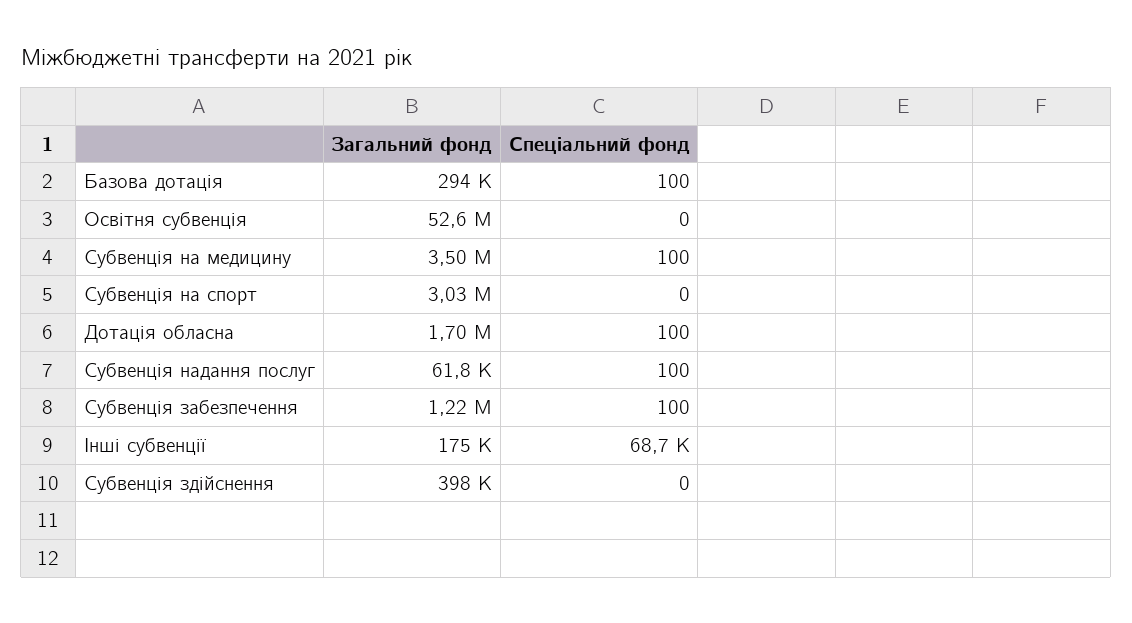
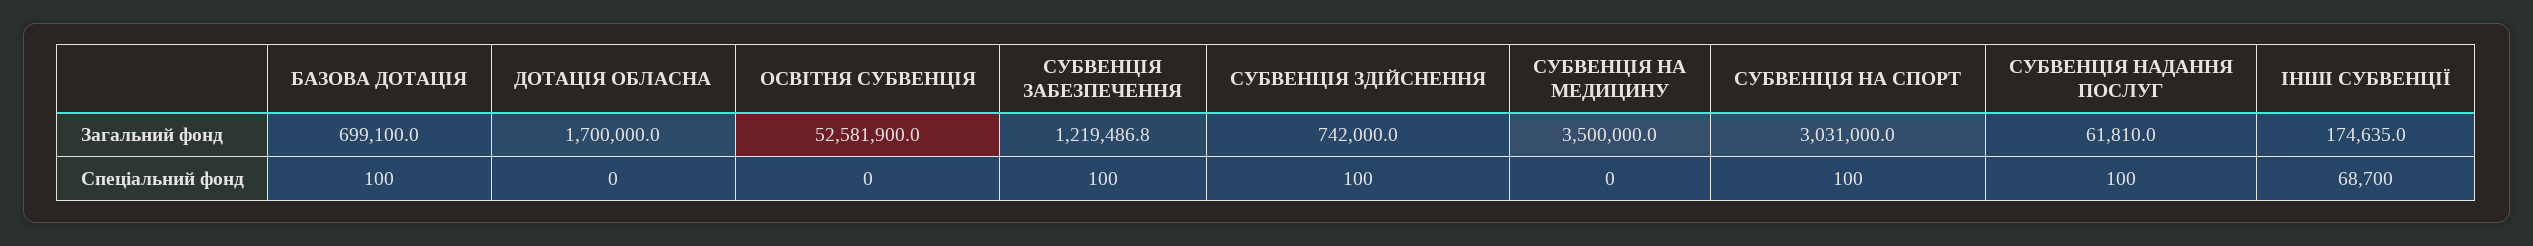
Загальний фонд, Базова дотація: 294000 -> 699100
Спеціальний фонд, Субвенція на медицину: 100 -> 0
Спеціальний фонд, Субвенція на спорт: 0 -> 100
Спеціальний фонд, Дотація обласна: 100 -> 0
Загальний фонд, Субвенція здійснення: 398000 -> 742000
Спеціальний фонд, Субвенція здійснення: 0 -> 100

